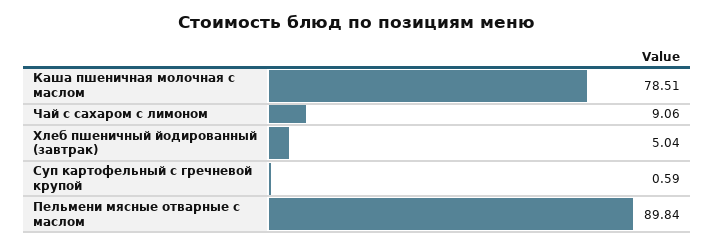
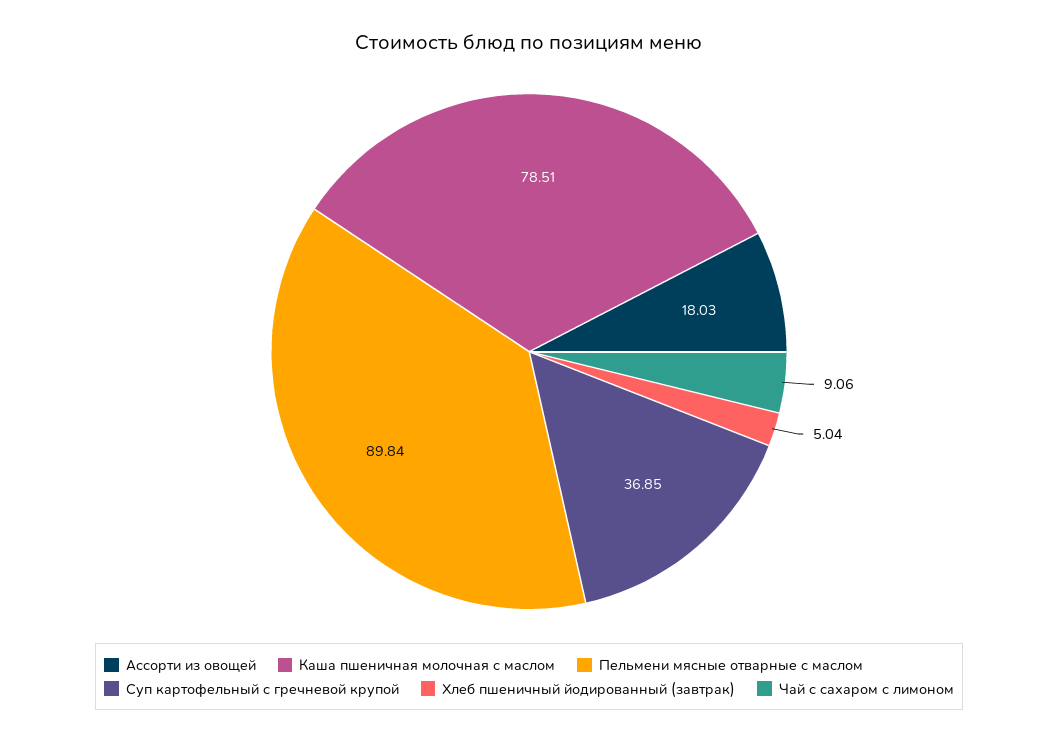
Суп картофельный с гречневой крупой: 0.59 -> 36.85
Ассорти из овощей: none -> 18.03

